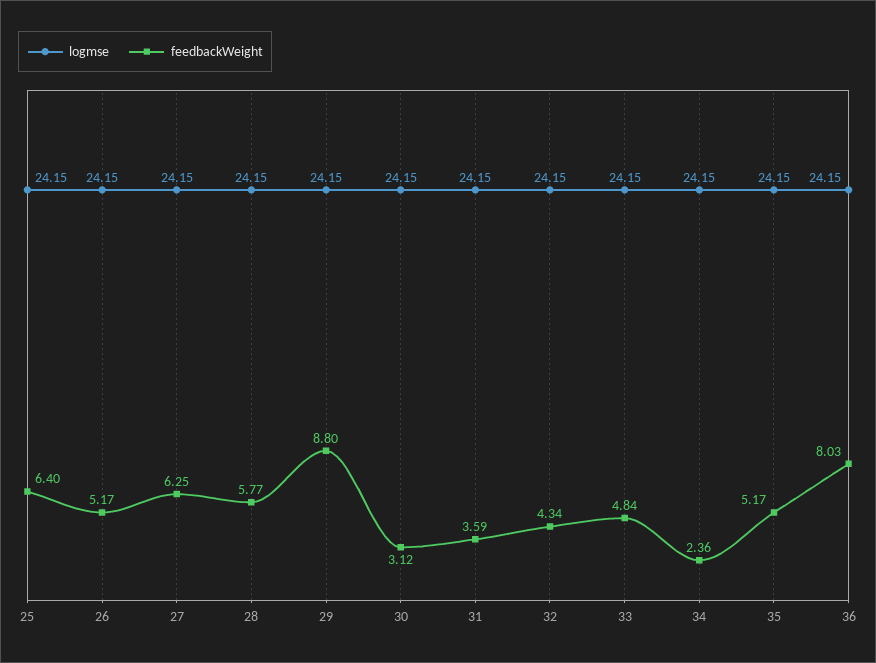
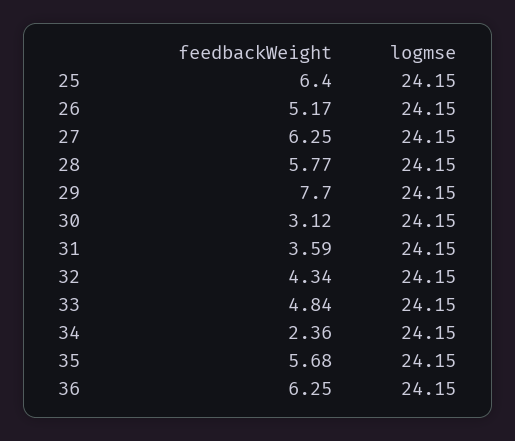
feedbackWeight, 29: 8.8 -> 7.7
feedbackWeight, 35: 5.17 -> 5.68
feedbackWeight, 36: 8.03 -> 6.25

